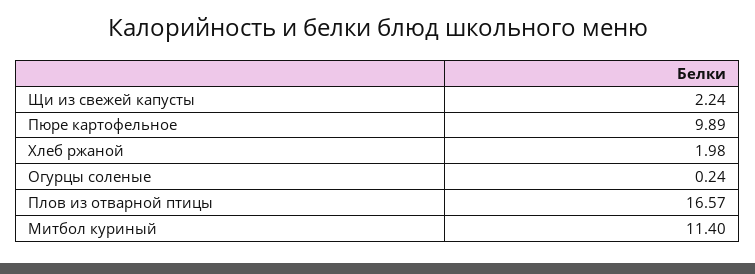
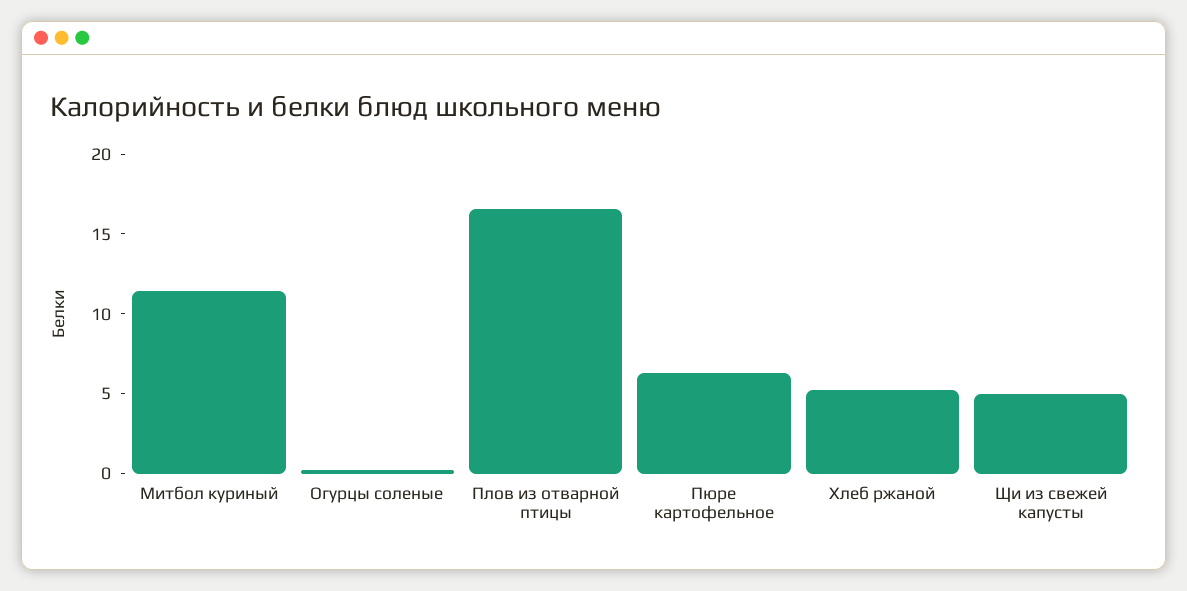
Щи из свежей капусты: 2.24 -> 5
Пюре картофельное: 9.89 -> 6
Хлеб ржаной: 1.98 -> 5

